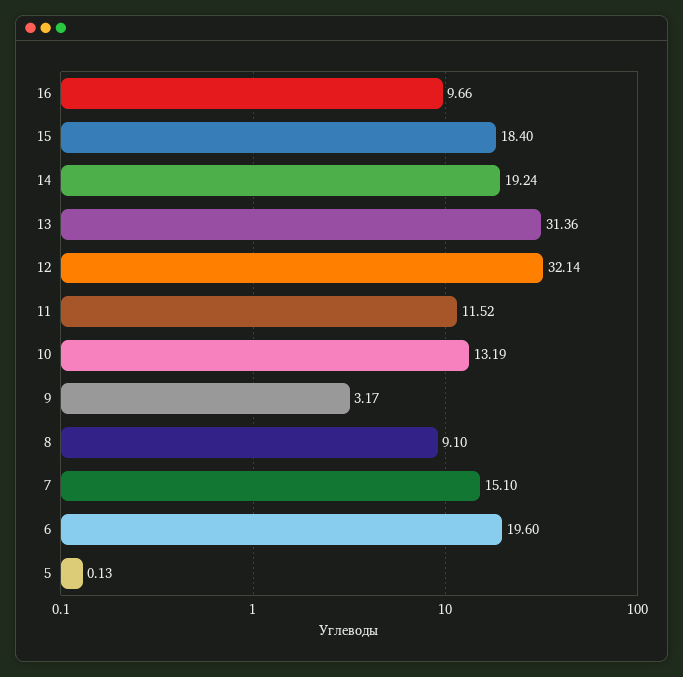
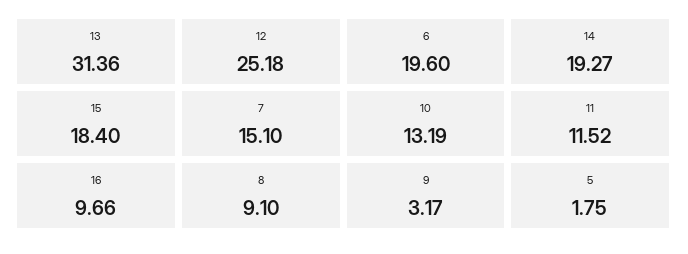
14: 19.24 -> 19.27
12: 32.14 -> 25.18
5: 0.13 -> 1.75

